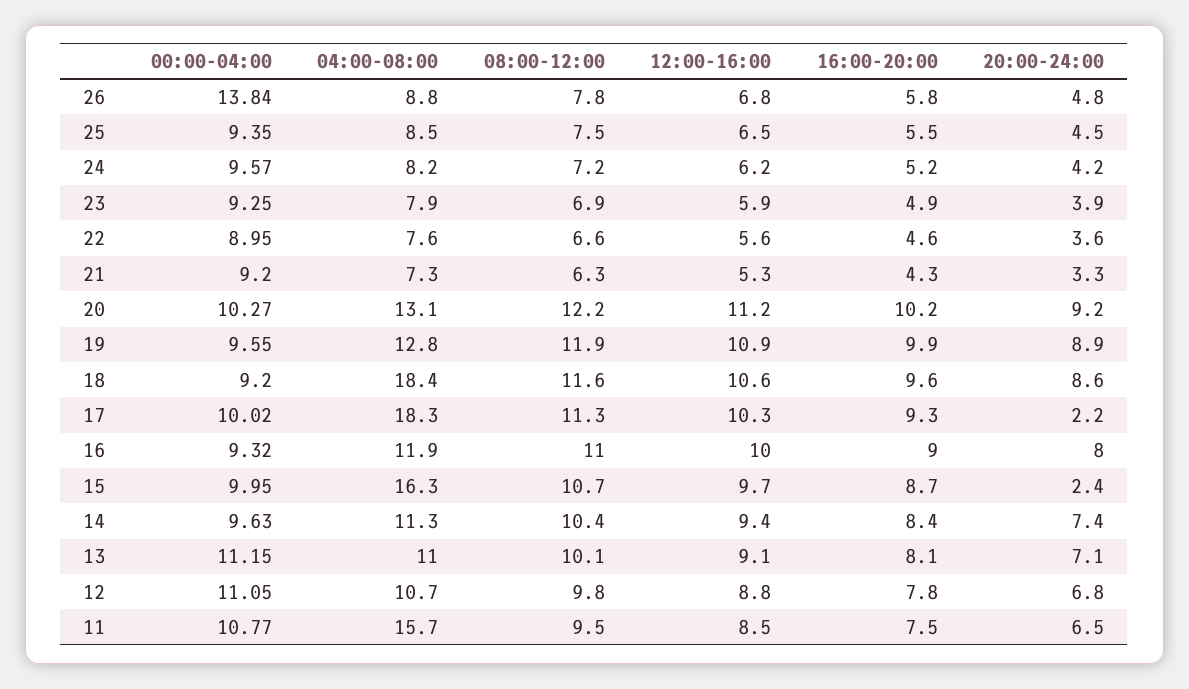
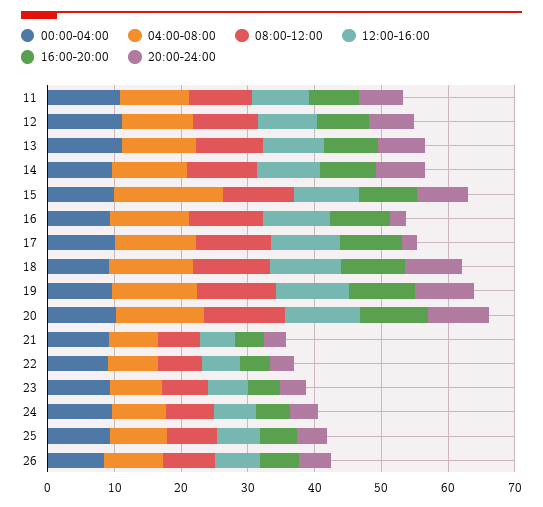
00:00-04:00, 26: 13.84 -> 8
04:00-08:00, 18: 18.4 -> 12
04:00-08:00, 17: 18.3 -> 12
20:00-24:00, 16: 8 -> 2
20:00-24:00, 15: 2.4 -> 8
04:00-08:00, 11: 15.7 -> 10

